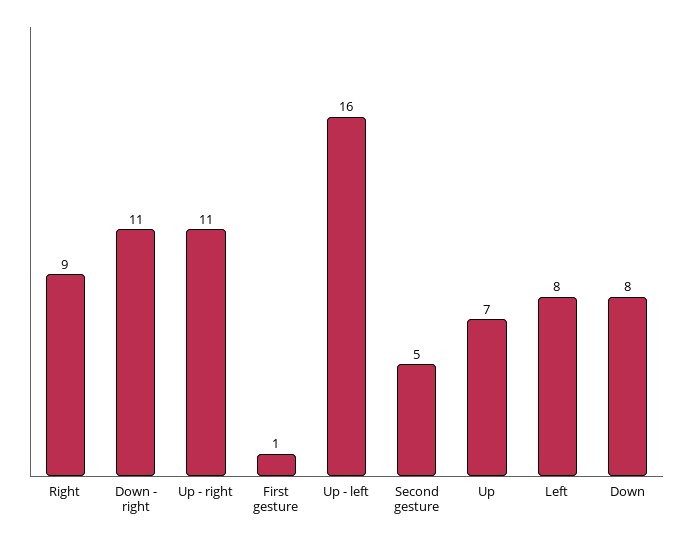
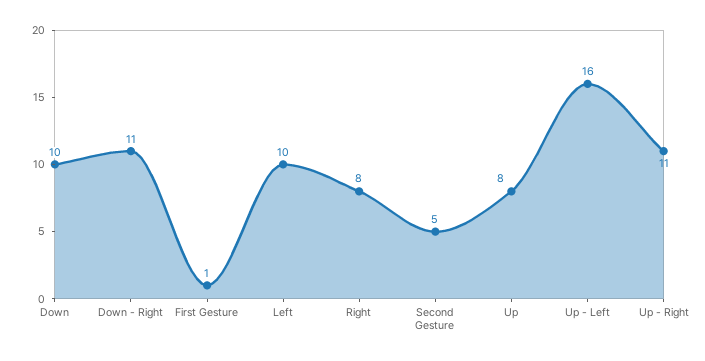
Right: 9 -> 8
Up: 7 -> 8
Left: 8 -> 10
Down: 8 -> 10

